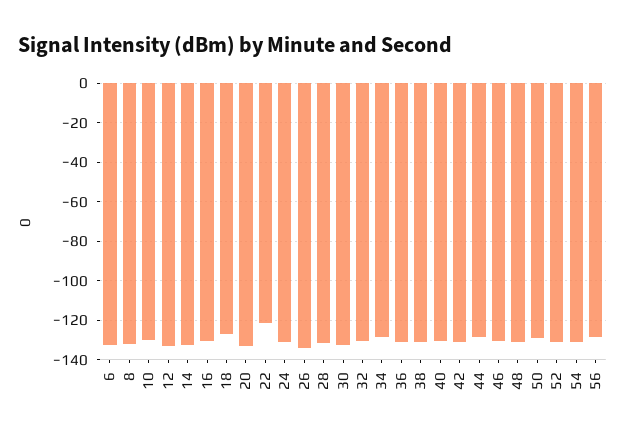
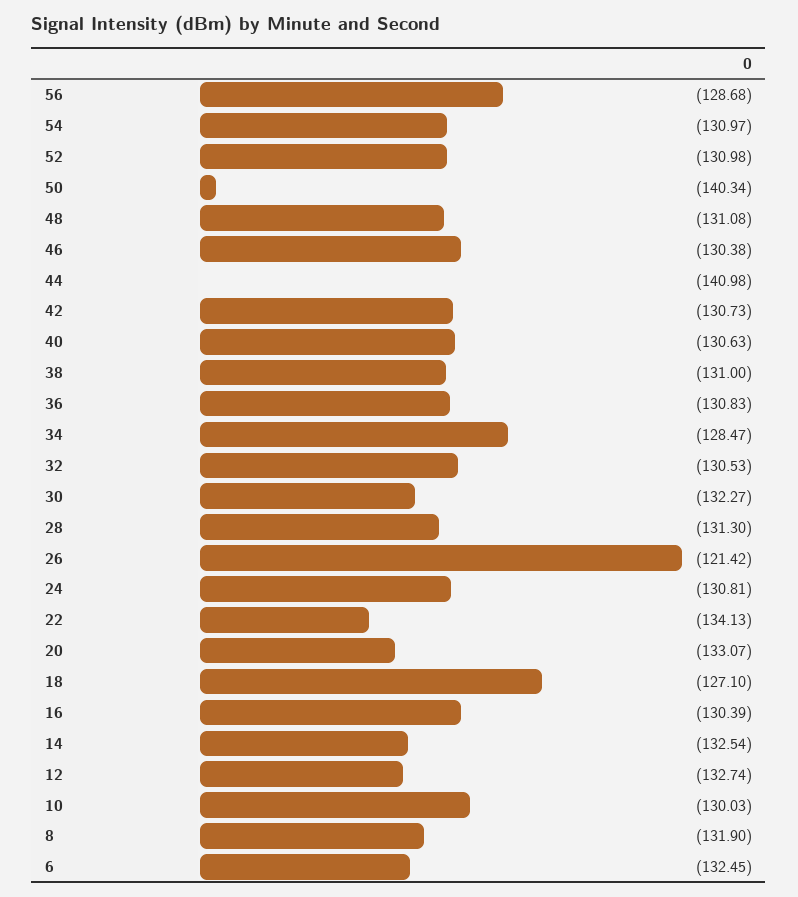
22: -120 -> -134.13
26: -135 -> -121.42
44: -130 -> -140.98
50: -130 -> -140.34

